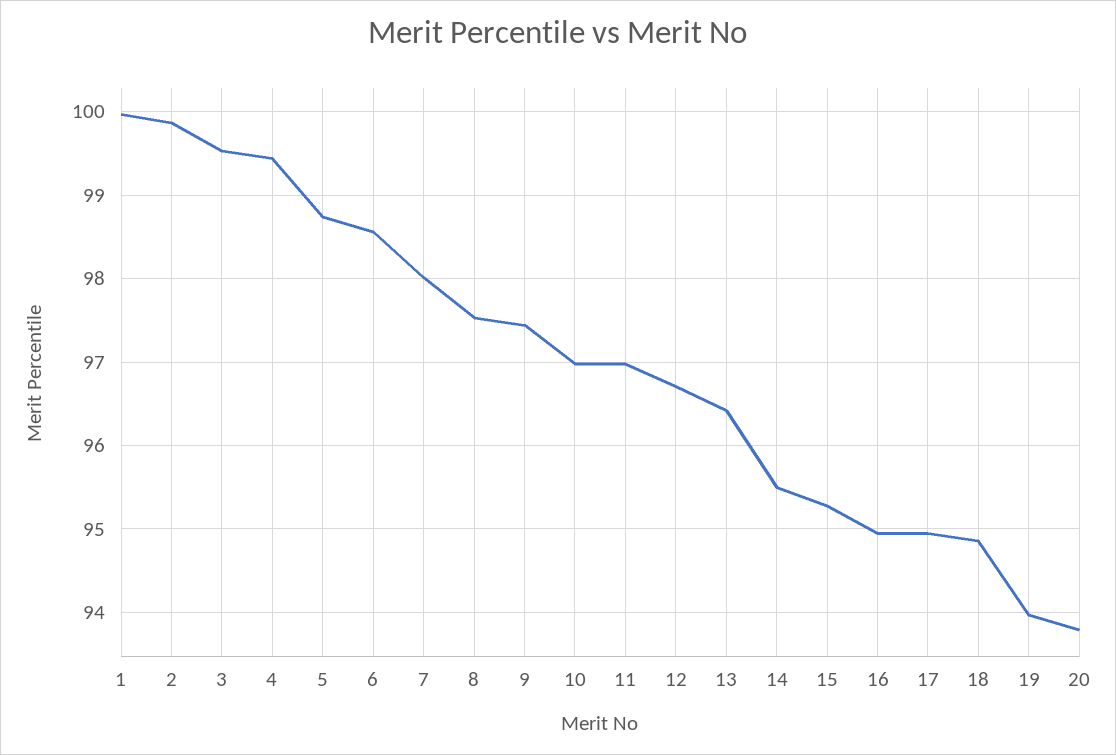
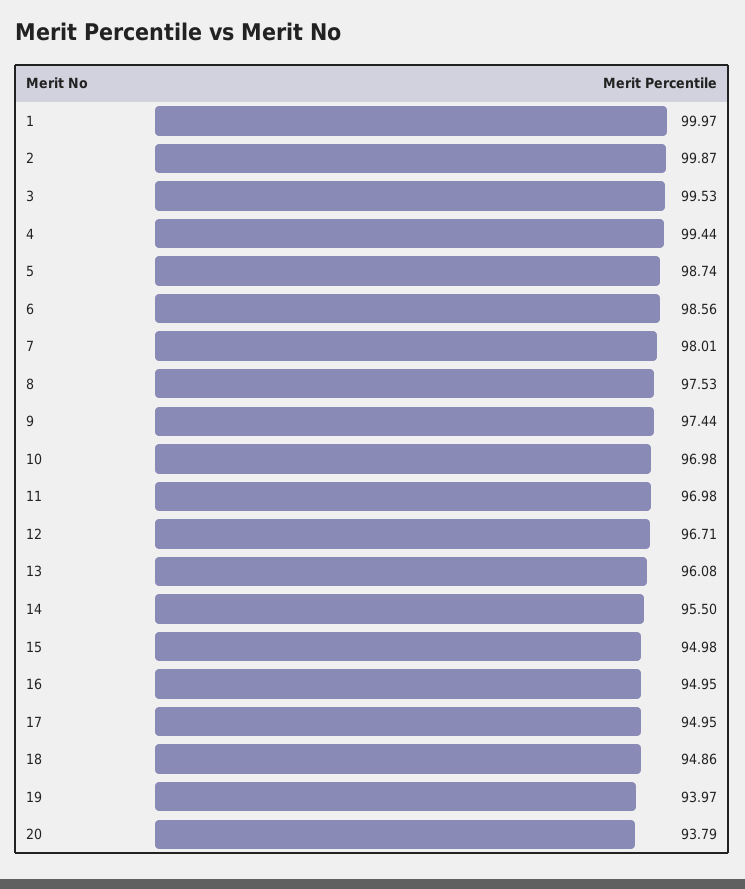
13: 96.4 -> 96.08
15: 95.3 -> 94.98

